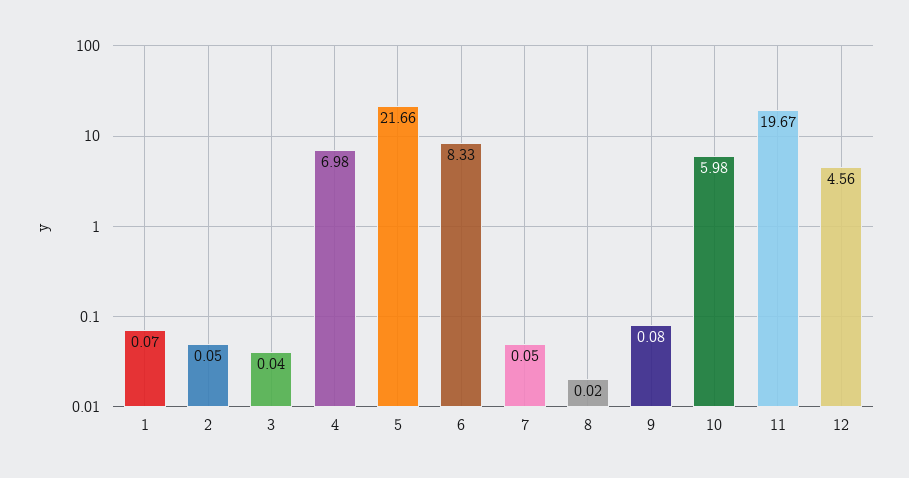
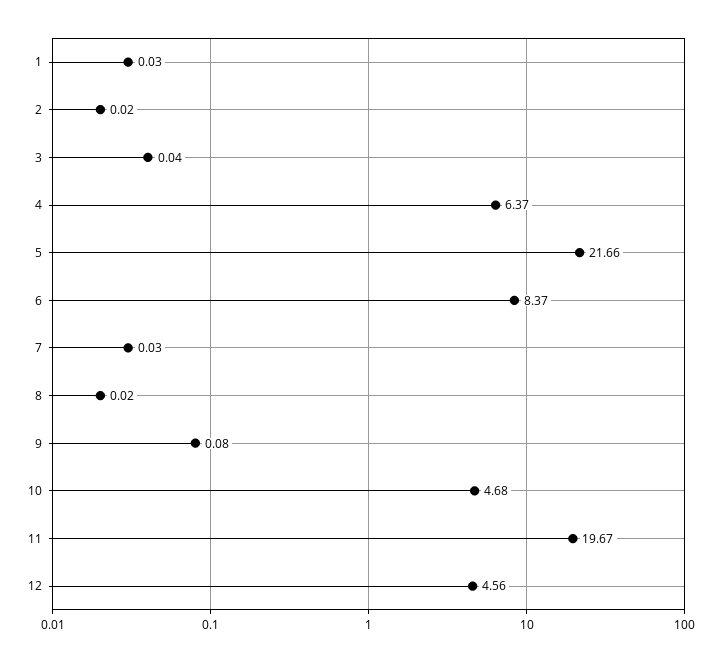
1: 0.07 -> 0.03
2: 0.05 -> 0.02
4: 6.98 -> 6.37
6: 8.33 -> 8.37
7: 0.05 -> 0.03
10: 5.98 -> 4.68

